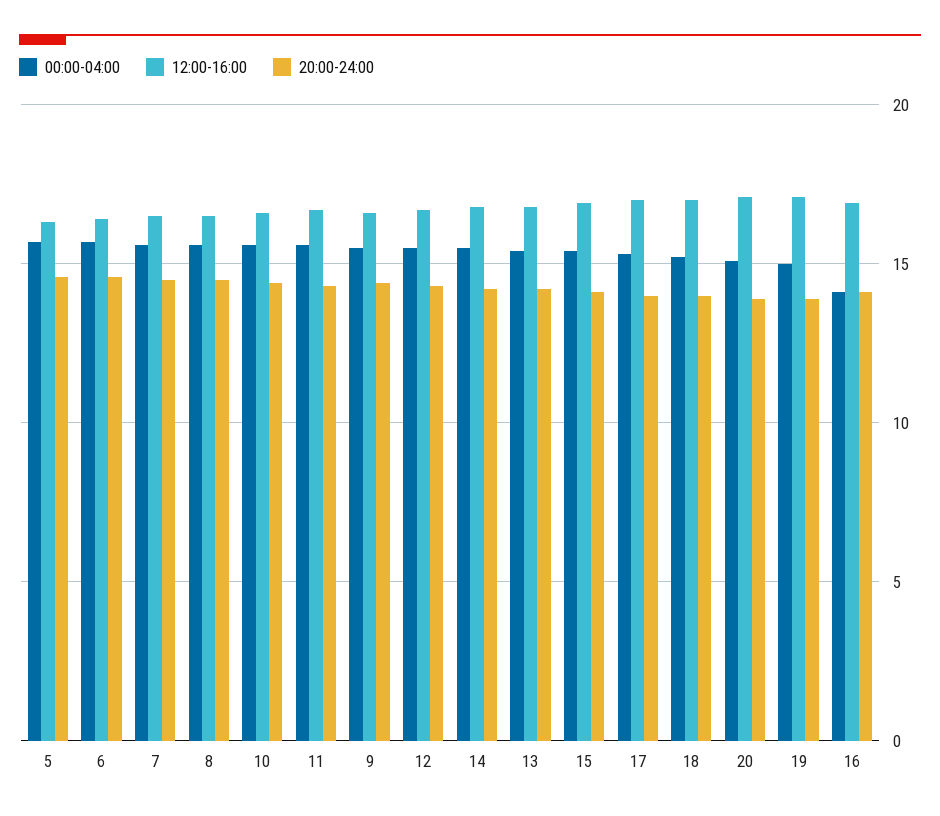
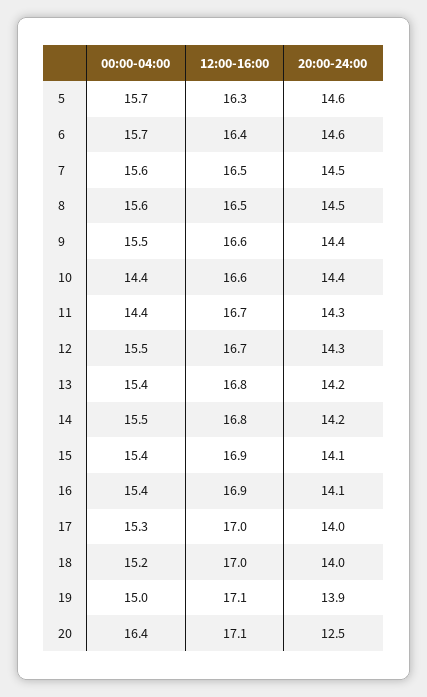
00:00-04:00, 10: 15.5 -> 14.4
00:00-04:00, 11: 15.5 -> 14.4
00:00-04:00, 20: 15 -> 16.4
20:00-24:00, 20: 14 -> 12.5
00:00-04:00, 16: 14 -> 15.4

